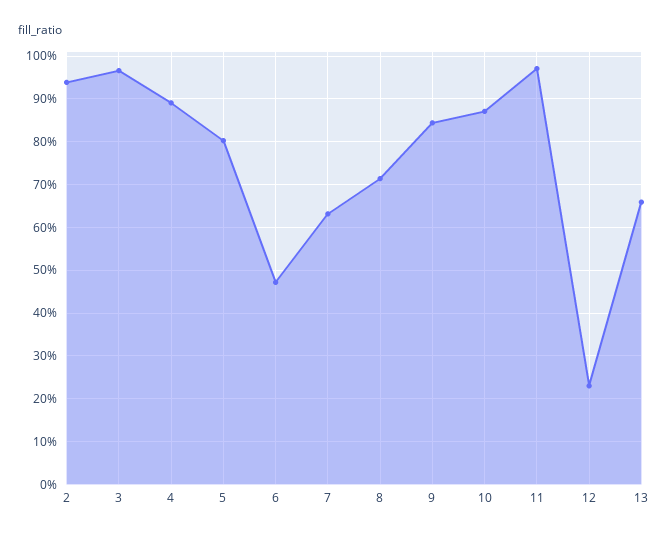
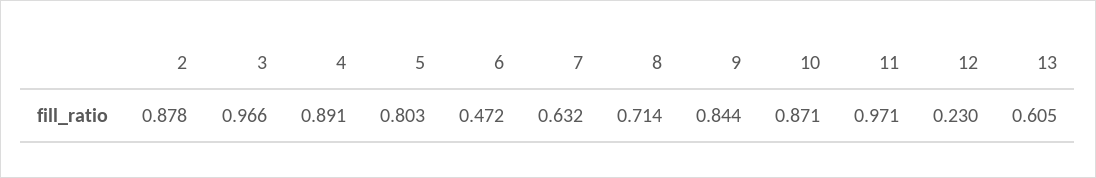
2: 0.94 -> 0.878
13: 0.66 -> 0.605

